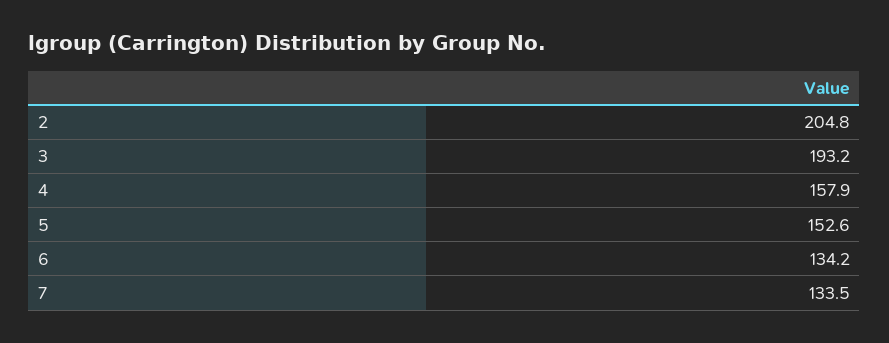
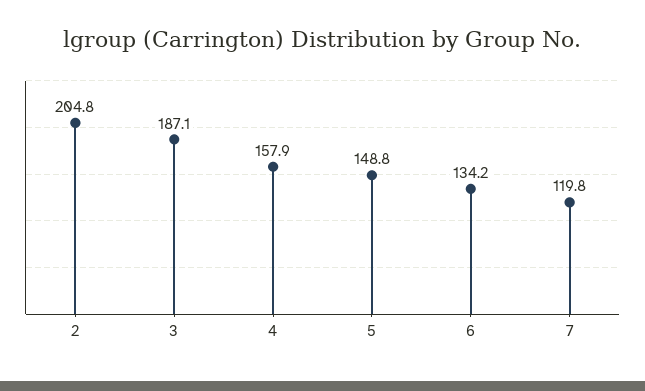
3: 193.2 -> 187.1
5: 152.6 -> 148.8
7: 133.5 -> 119.8

